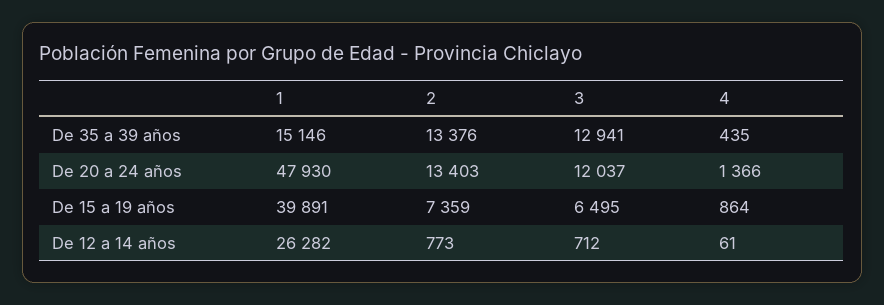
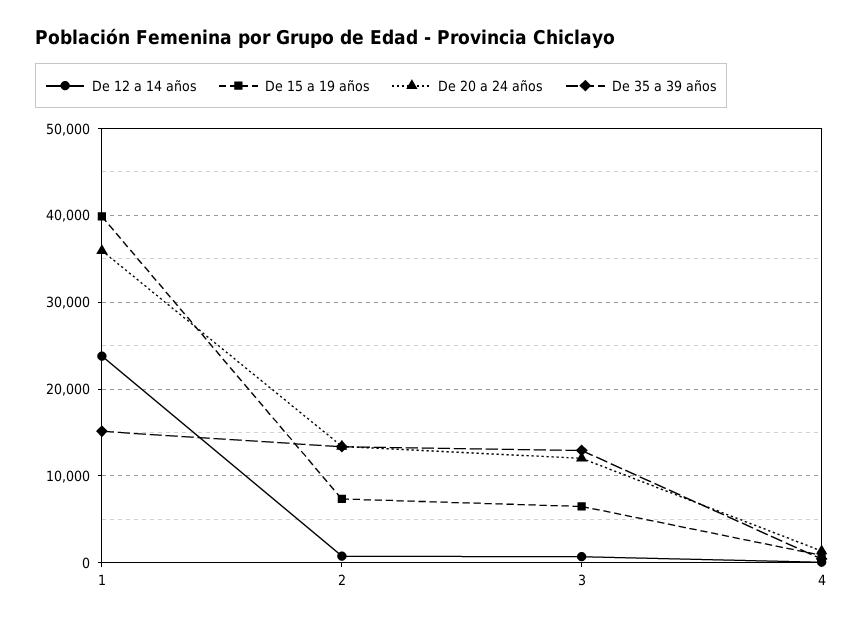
De 20 a 24 años, 1: 47930 -> 36000
De 12 a 14 años, 1: 26282 -> 24000

